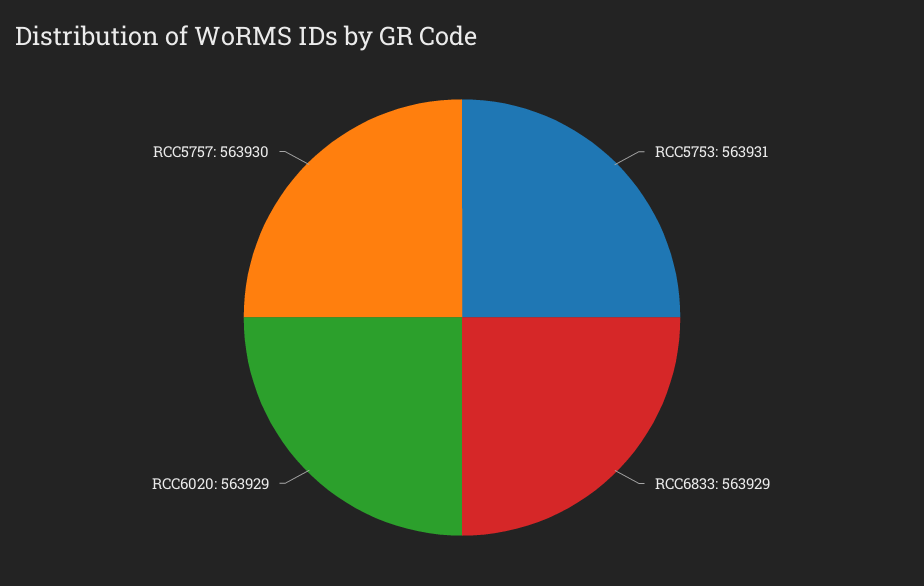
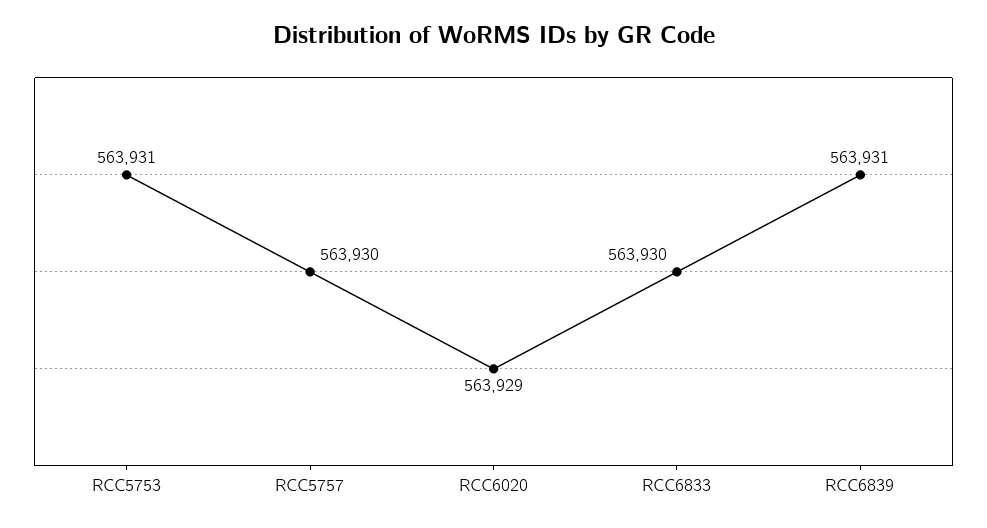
RCC6833: 563929 -> 563930
RCC6839: none -> 563931

